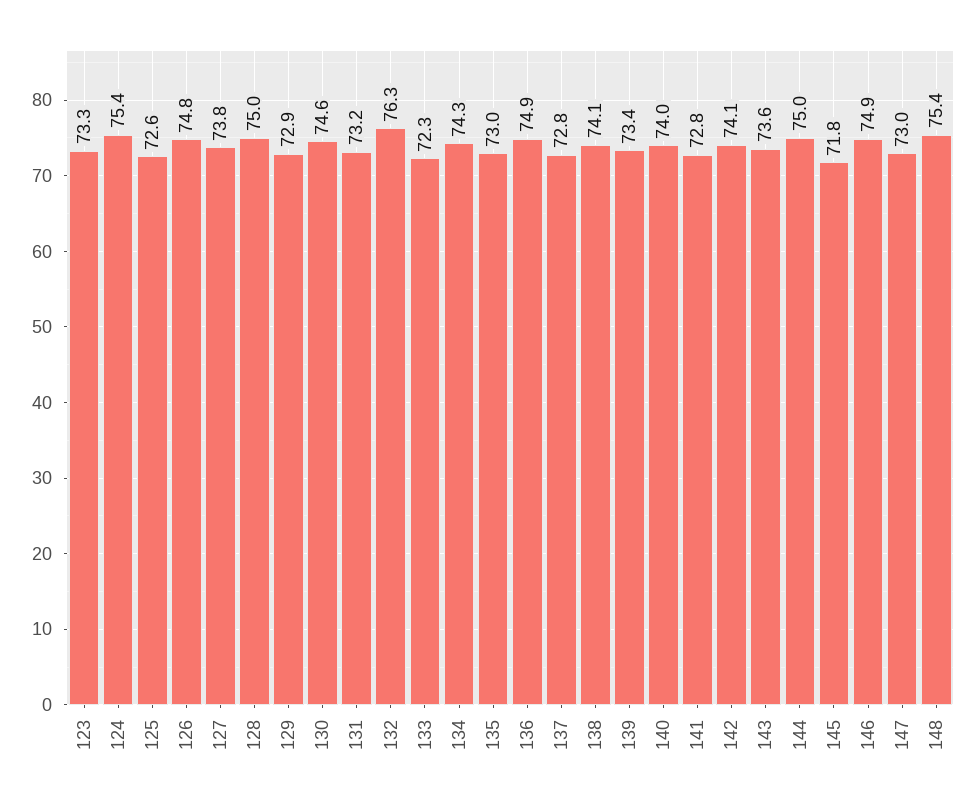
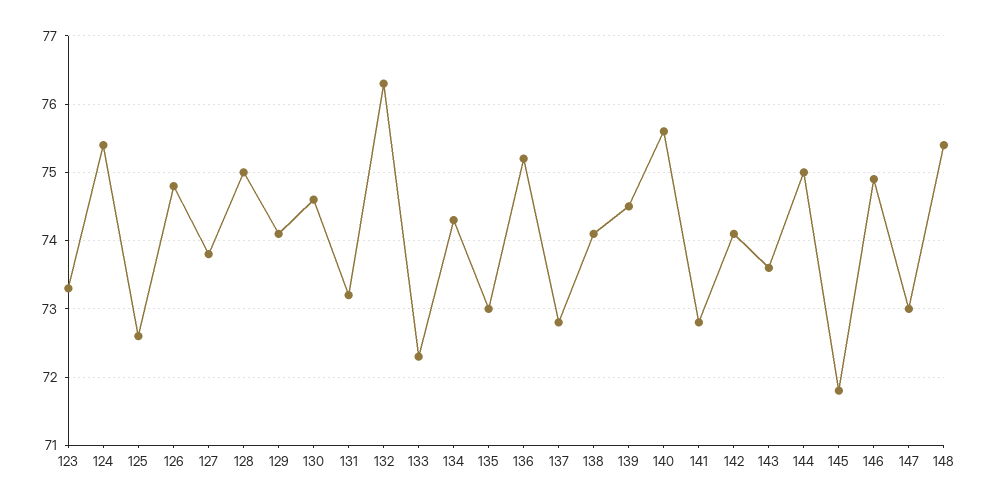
129: 72.9 -> 74.1
136: 74.9 -> 75.2
139: 73.4 -> 74.5
140: 74 -> 75.6

